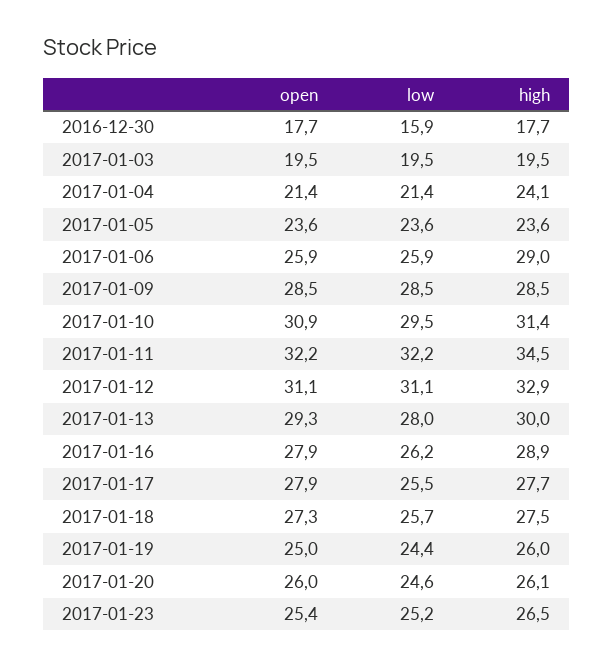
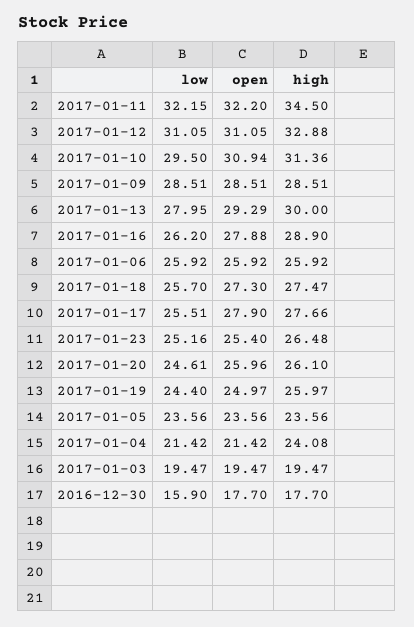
high, 2017-01-06: 29 -> 25.92

